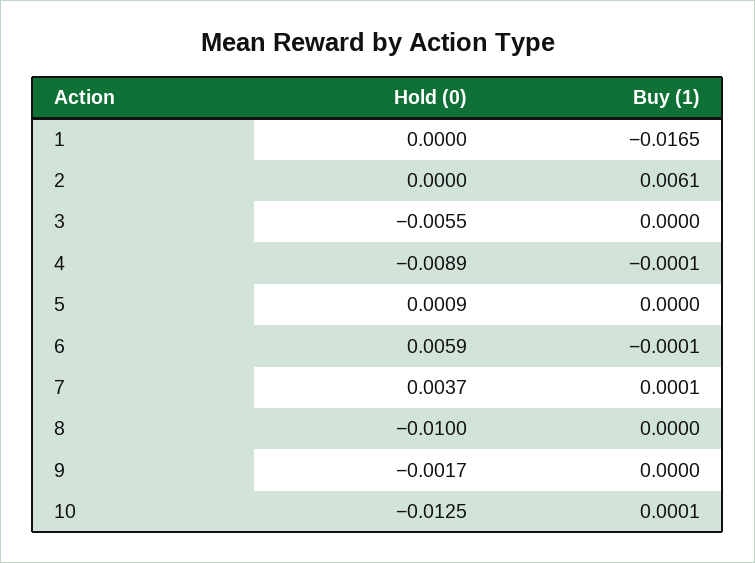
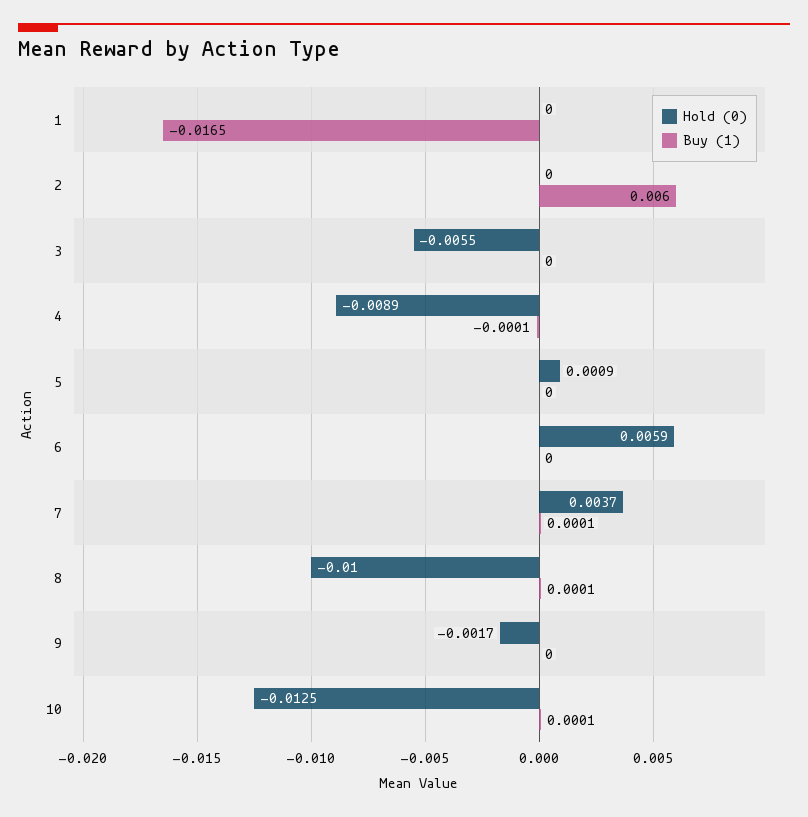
Buy (1), 2: 0.0061 -> 0.006
Buy (1), 6: -0.0001 -> 0
Buy (1), 8: 0 -> 0.0001

